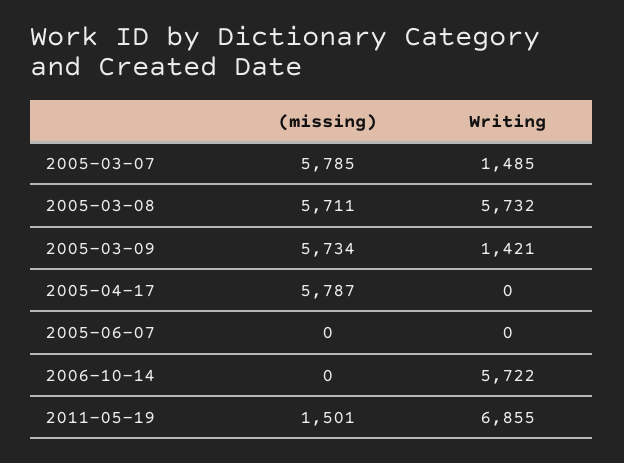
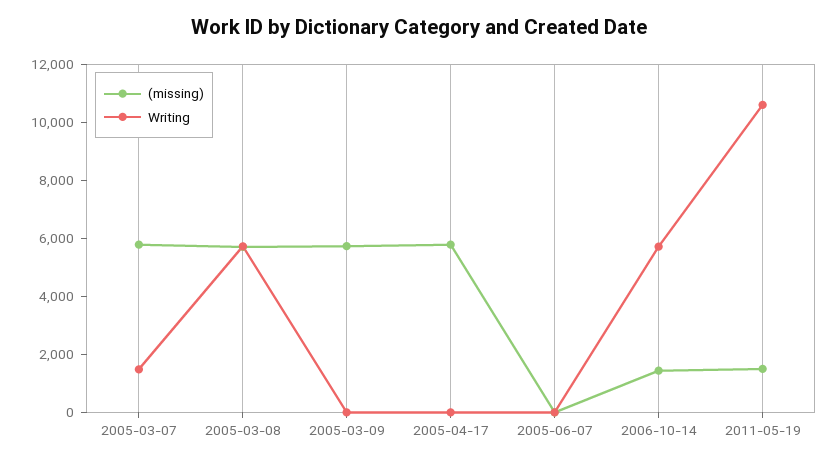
Writing, 2005-03-09: 1421 -> 0
(missing), 2006-10-14: 0 -> 1500
Writing, 2011-05-19: 6855 -> 10500

